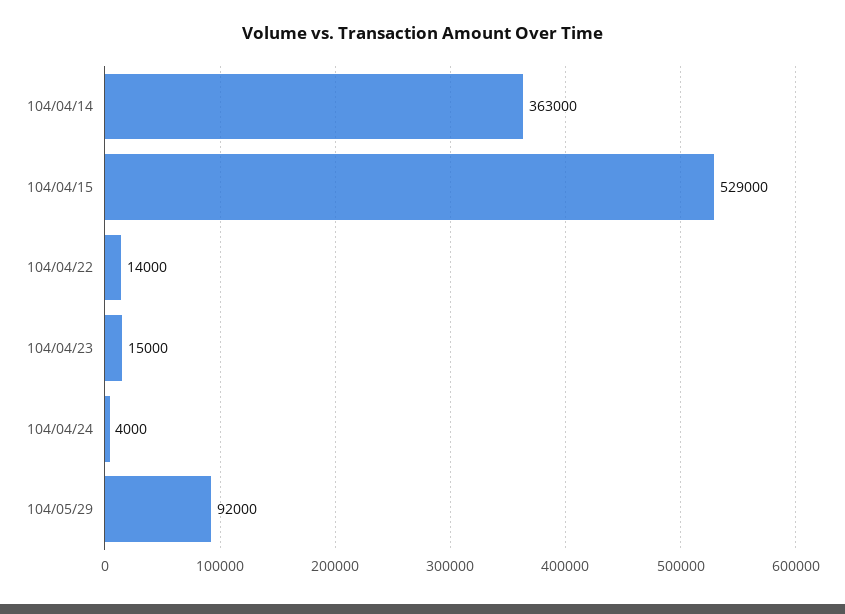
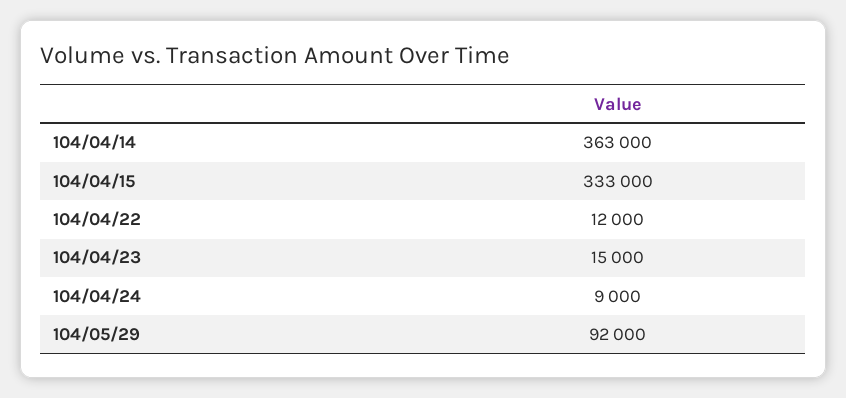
104/04/15: 529000 -> 333000
104/04/22: 14000 -> 12000
104/04/24: 4000 -> 9000

